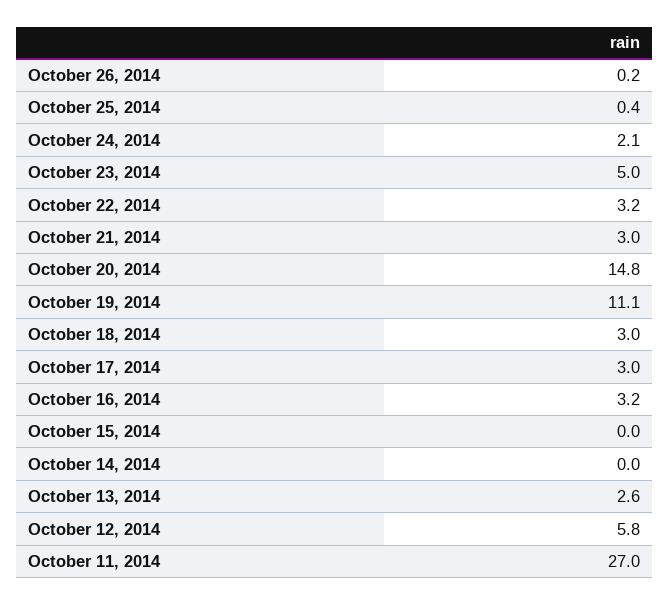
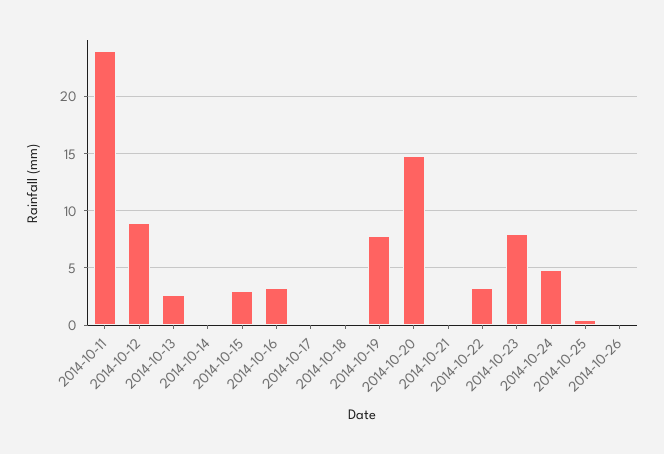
October 24, 2014: 2.1 -> 5
October 23, 2014: 5 -> 8
October 21, 2014: 3 -> 0
October 19, 2014: 11.1 -> 8
October 18, 2014: 3 -> 0
October 17, 2014: 3 -> 0
October 15, 2014: 0 -> 3
October 12, 2014: 5.8 -> 9
October 11, 2014: 27 -> 24

